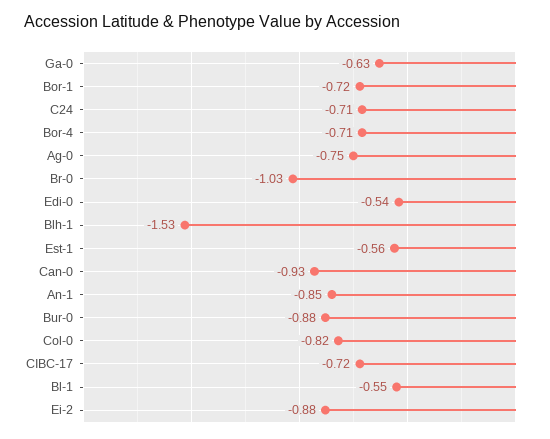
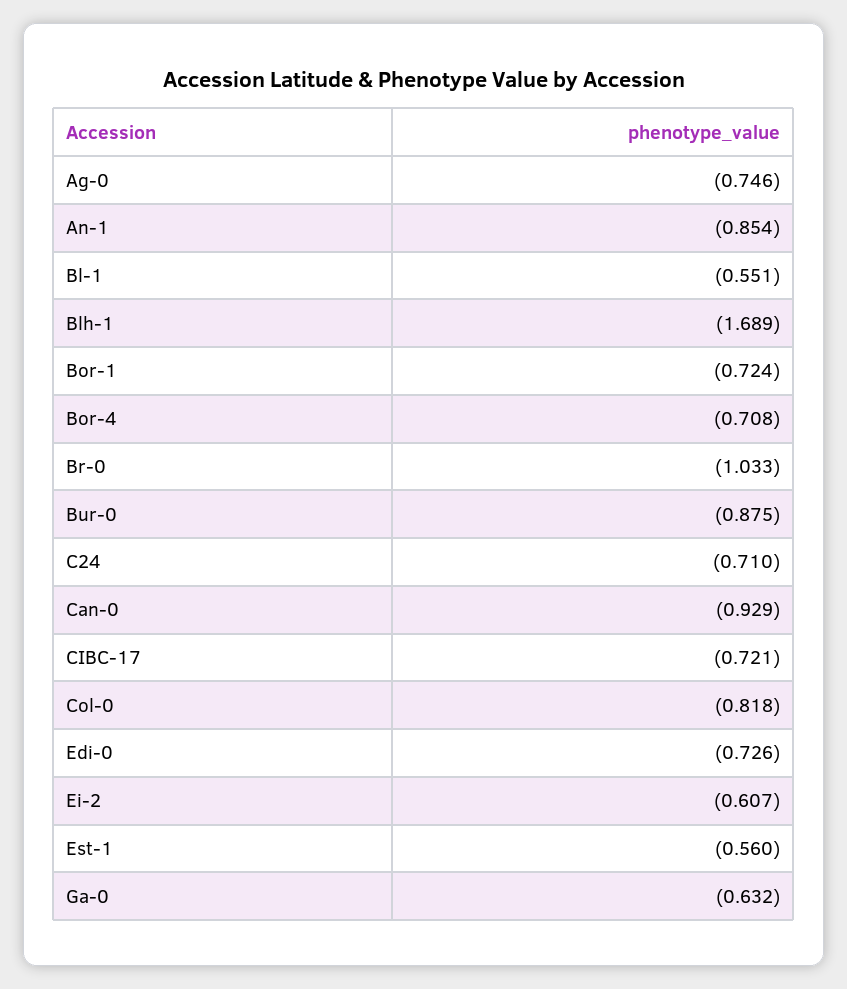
Edi-0: -0.54 -> -0.726
Blh-1: -1.53 -> -1.689
Ei-2: -0.88 -> -0.607

